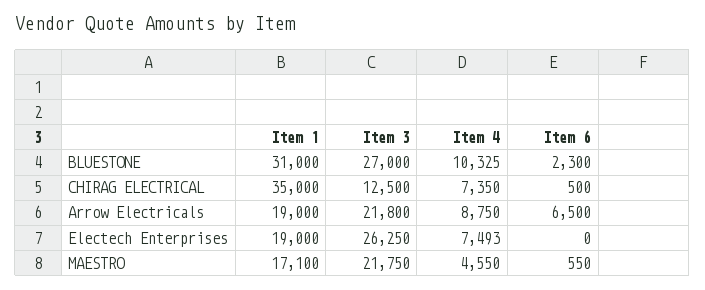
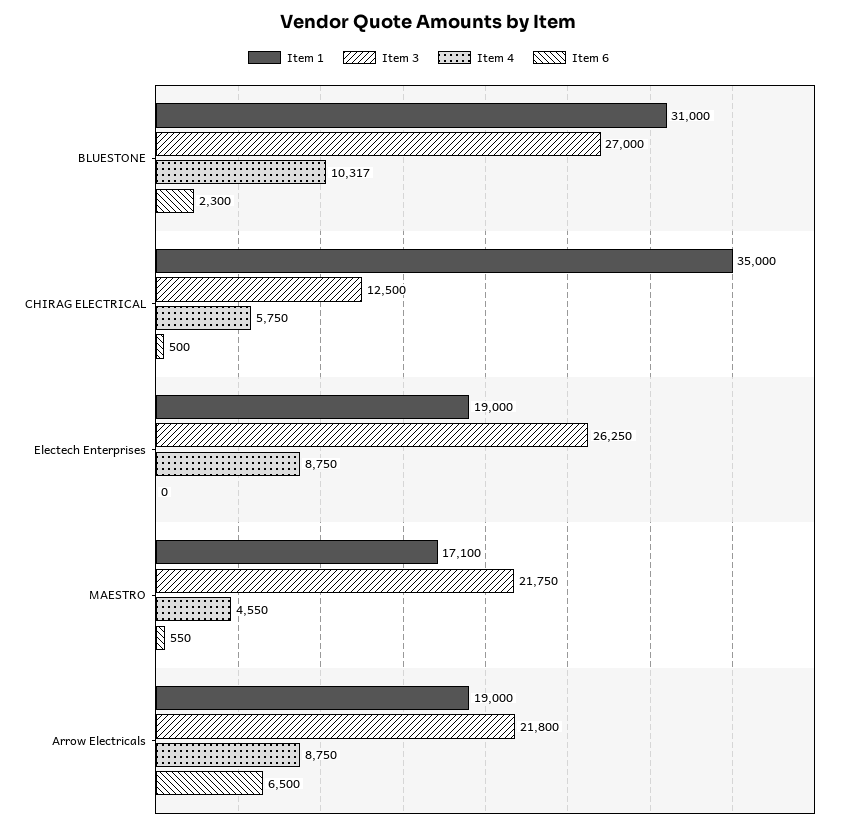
Item 4, BLUESTONE: 10325 -> 10317
Item 4, CHIRAG ELECTRICAL: 7350 -> 5750
Item 4, Electech Enterprises: 7493 -> 8750

